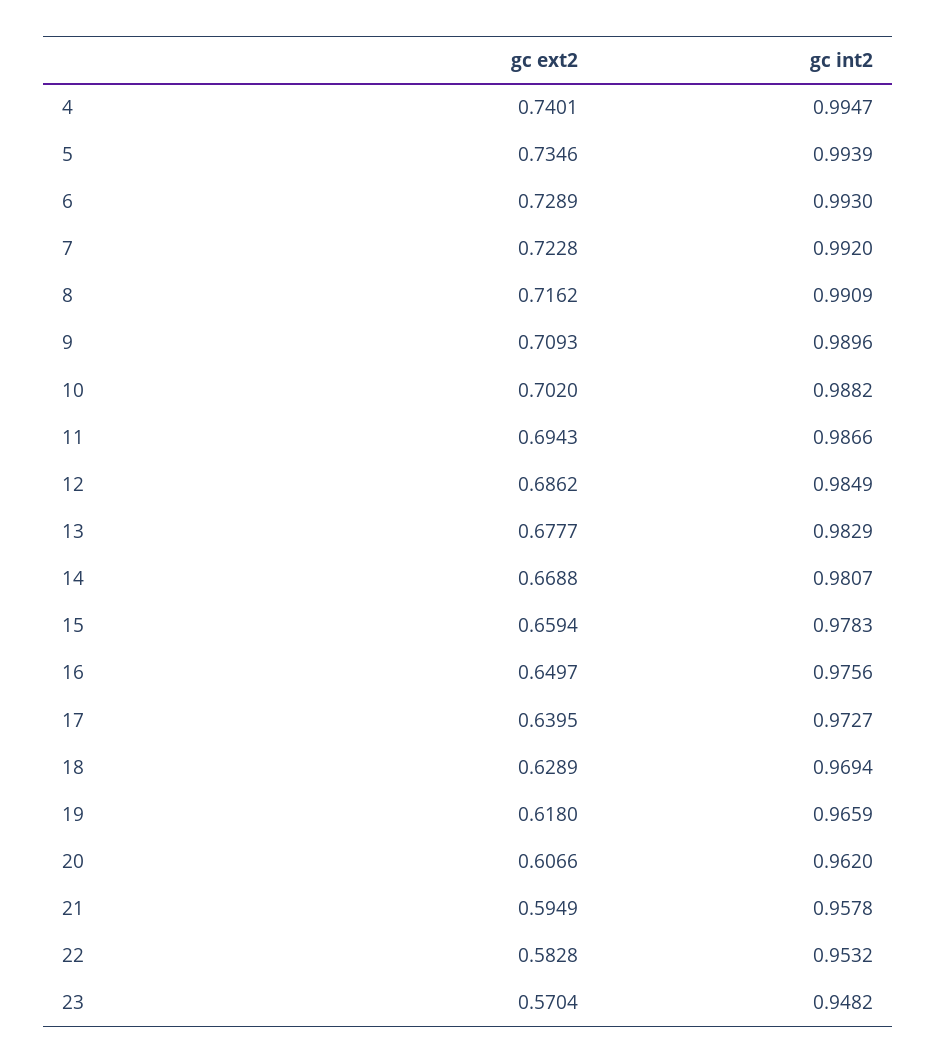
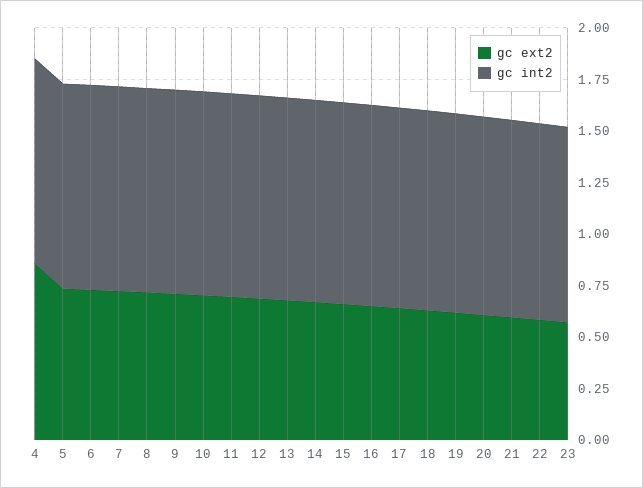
gc ext2, 4: 0.7401 -> 0.85

